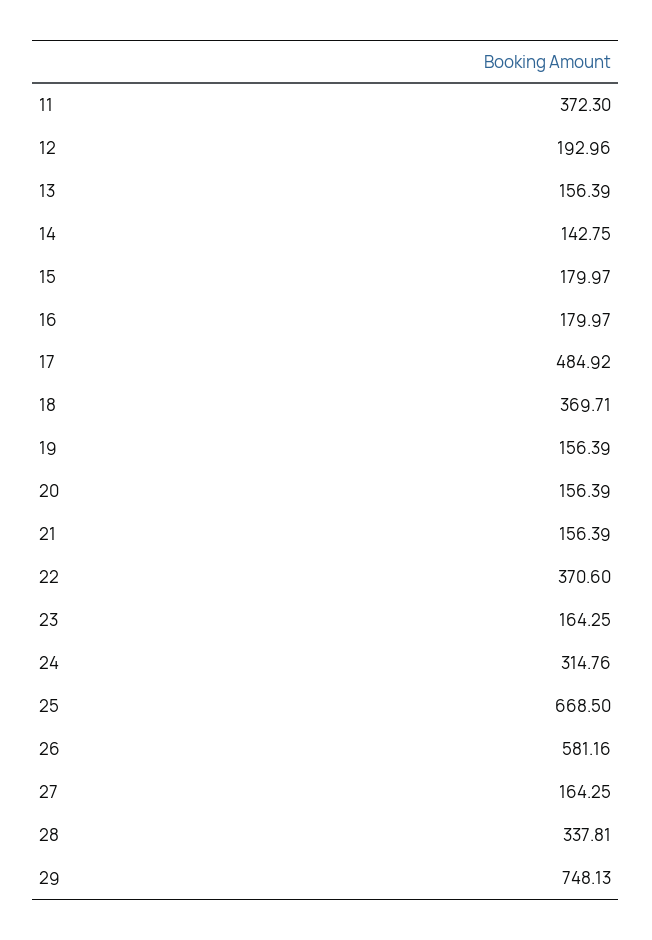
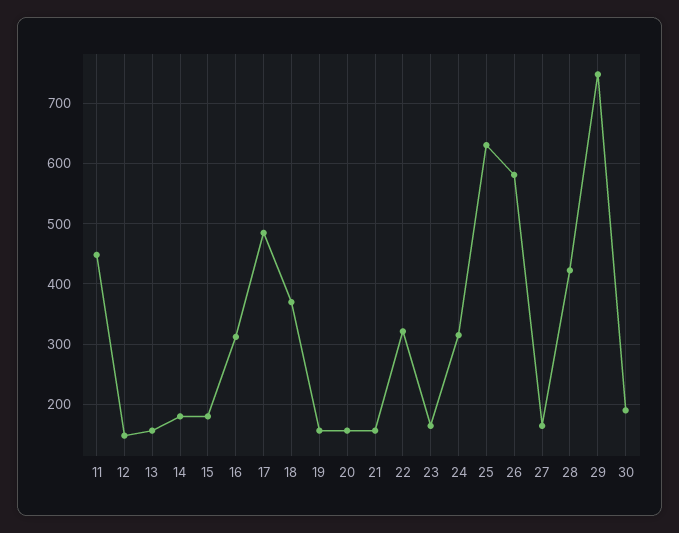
11: 372.3 -> 450
12: 192.96 -> 150
14: 142.75 -> 180
16: 179.97 -> 310
22: 370.6 -> 320
25: 668.5 -> 630
28: 337.81 -> 420
30: none -> 190

